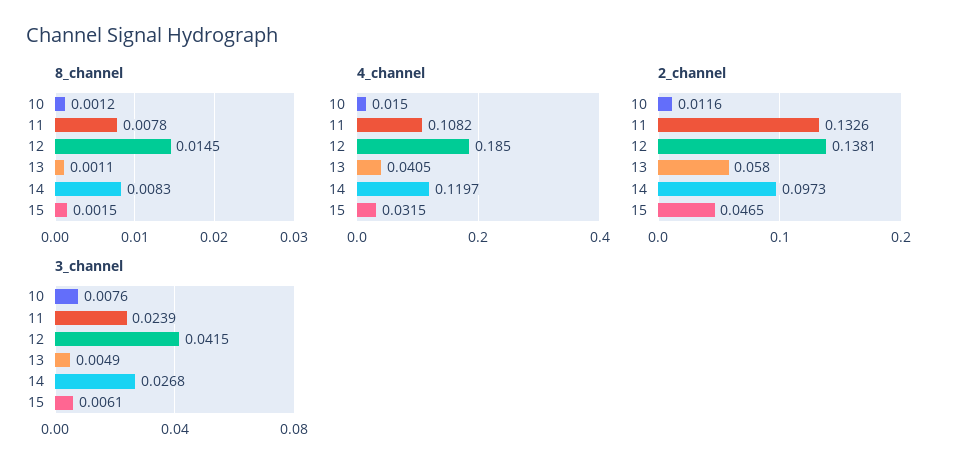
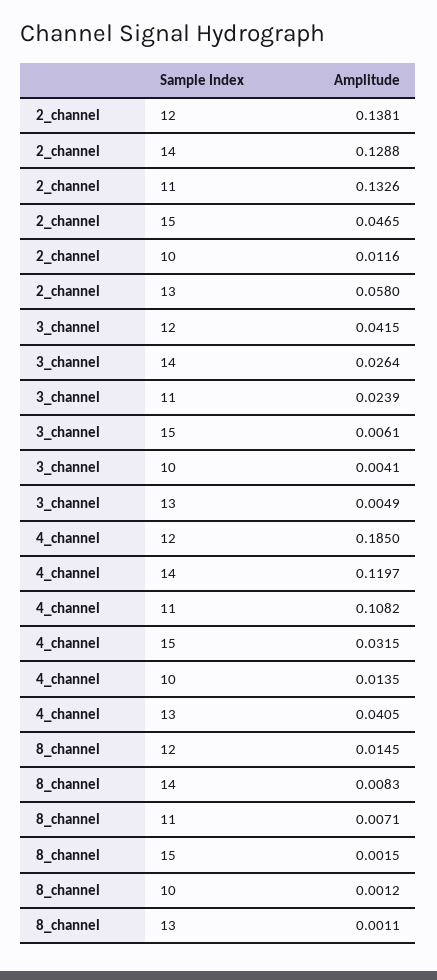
8_channel, 11: 0.0078 -> 0.0071
4_channel, 10: 0.015 -> 0.0135
2_channel, 14: 0.0973 -> 0.1288
3_channel, 10: 0.0076 -> 0.0041
3_channel, 14: 0.0268 -> 0.0264

